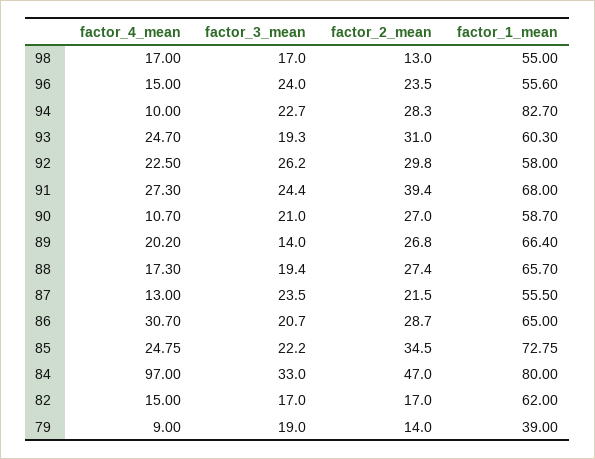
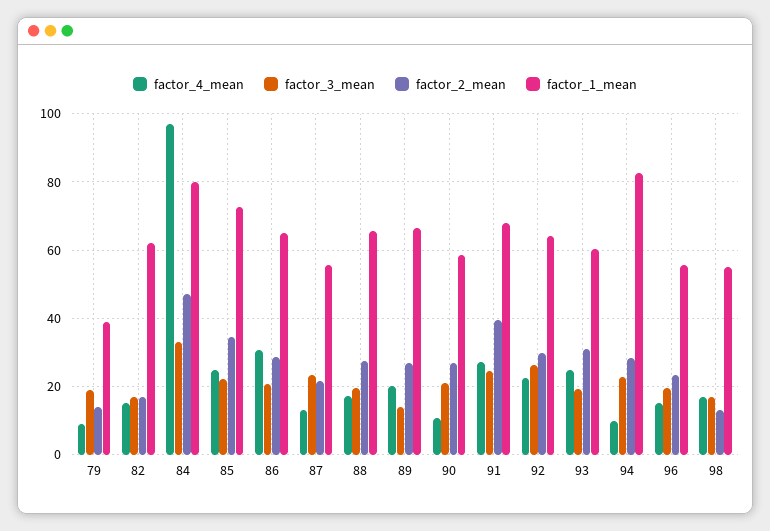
factor_3_mean, 96: 24 -> 20
factor_1_mean, 92: 58 -> 64

